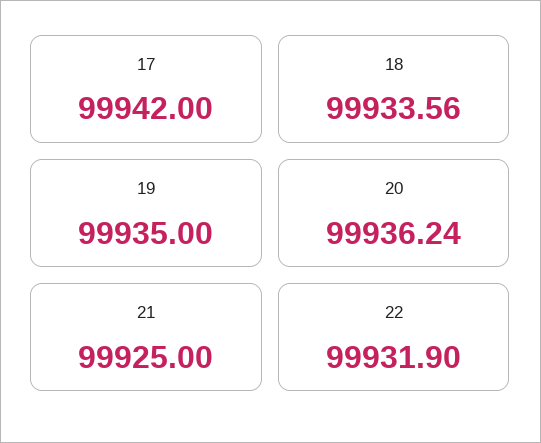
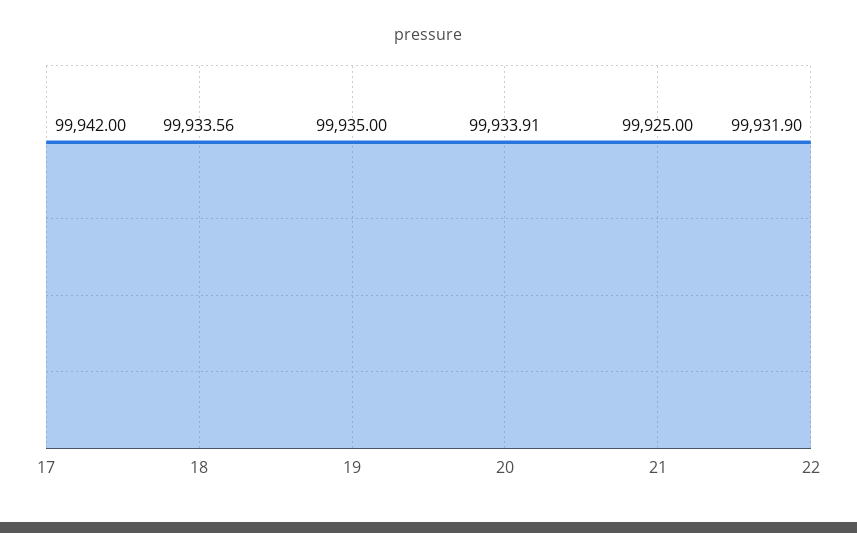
20: 99936.24 -> 99933.91

